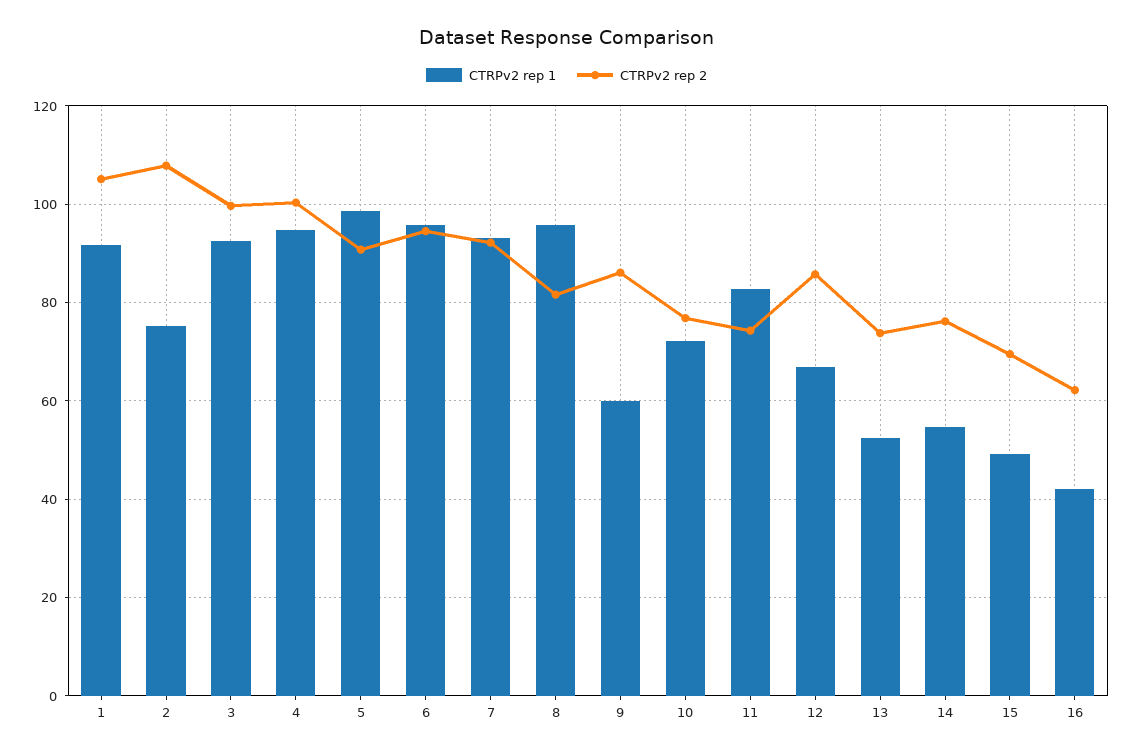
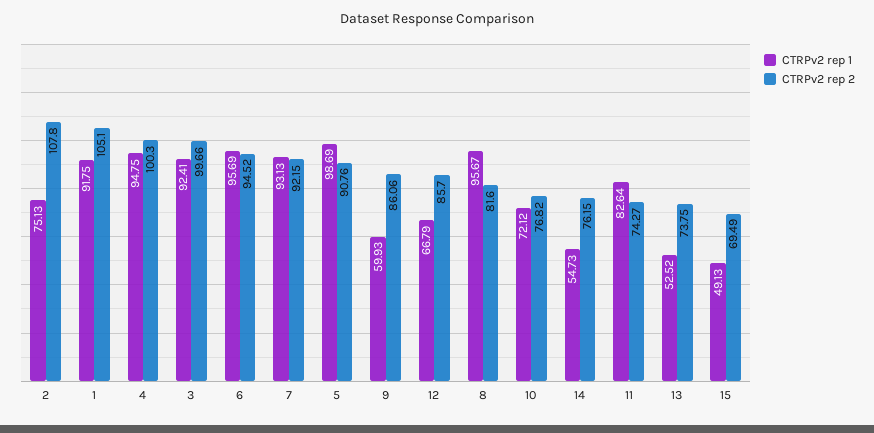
CTRPv2 rep 1, 16: 42 -> none
CTRPv2 rep 2, 16: 62 -> none

